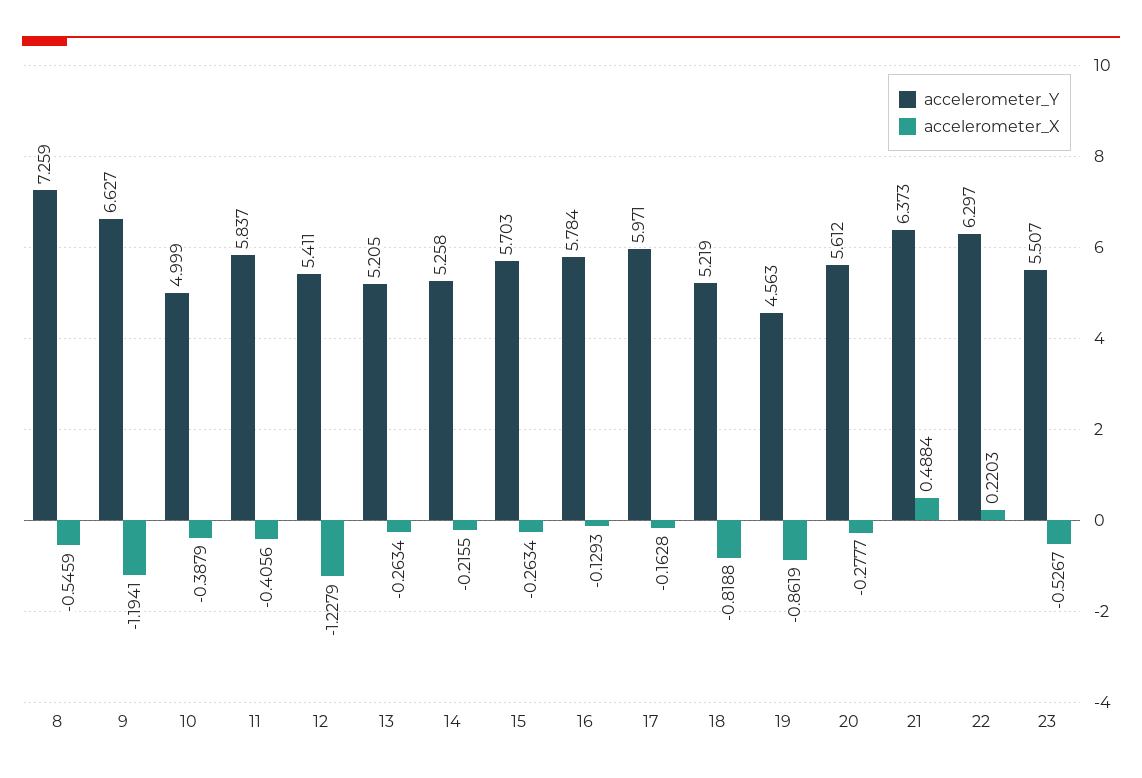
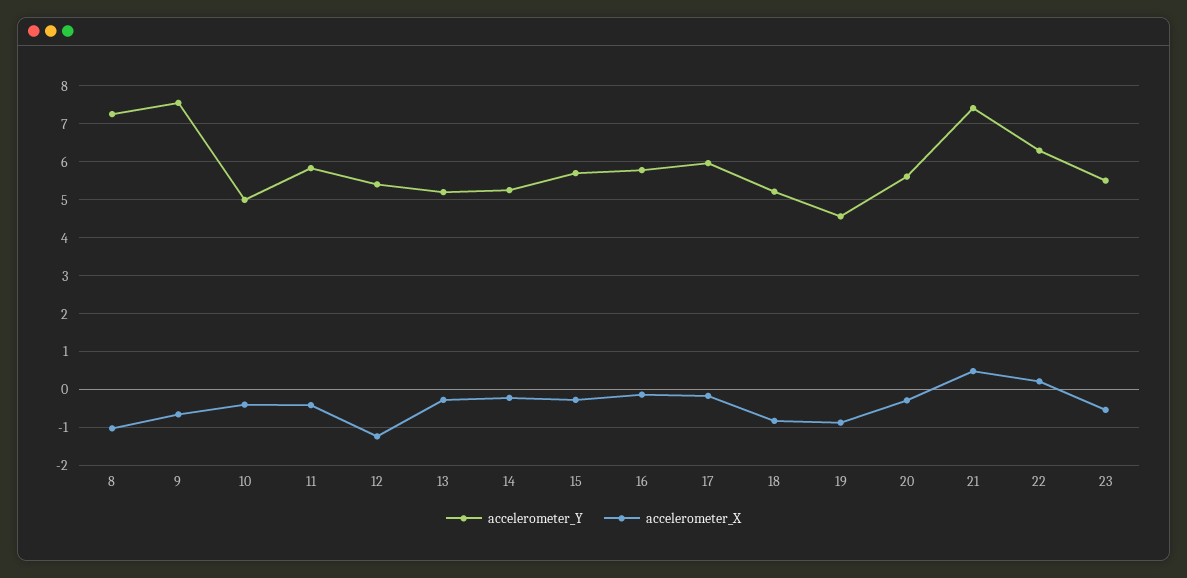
accelerometer_X, 8: -0.5459 -> -1
accelerometer_Y, 9: 6.627 -> 7.6
accelerometer_X, 9: -1.1941 -> -0.6
accelerometer_Y, 21: 6.373 -> 7.4

